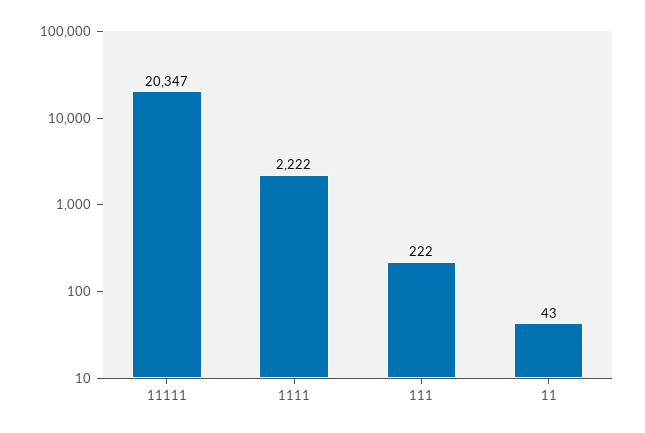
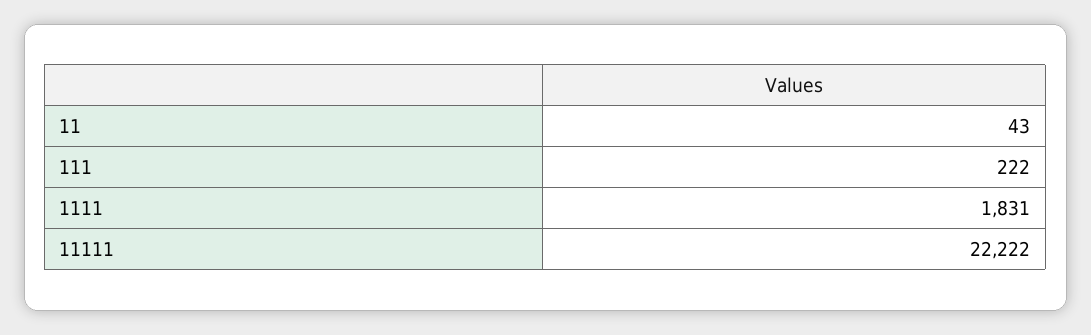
11111: 20347 -> 22222
1111: 2222 -> 1831

